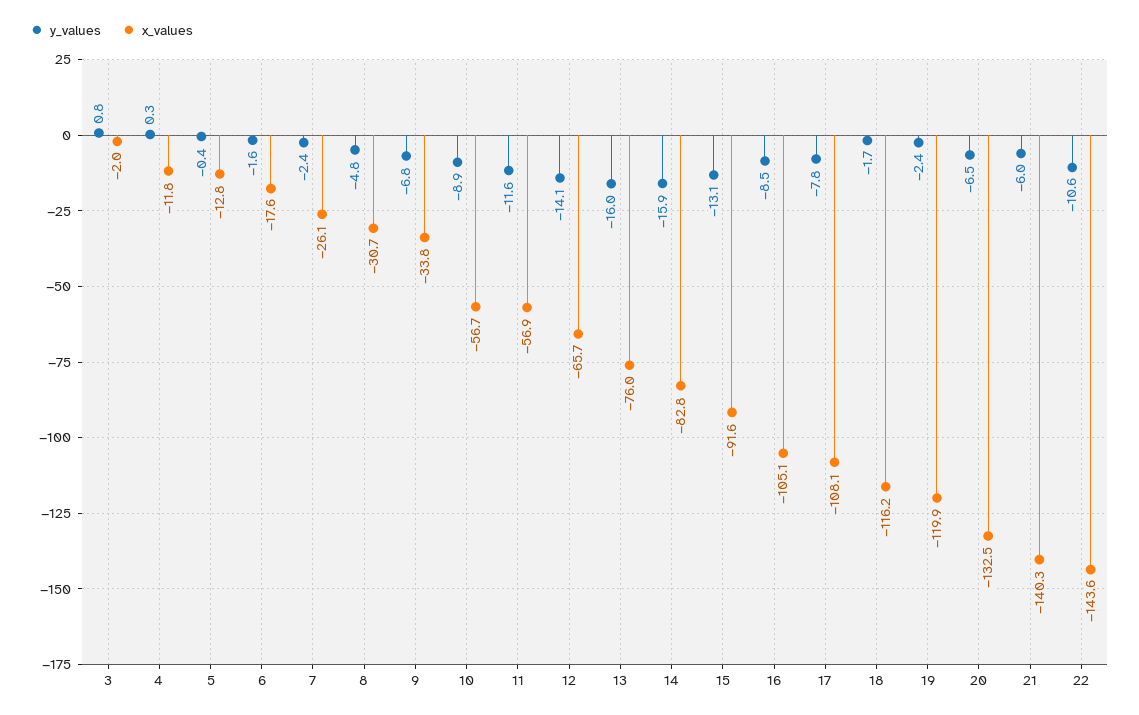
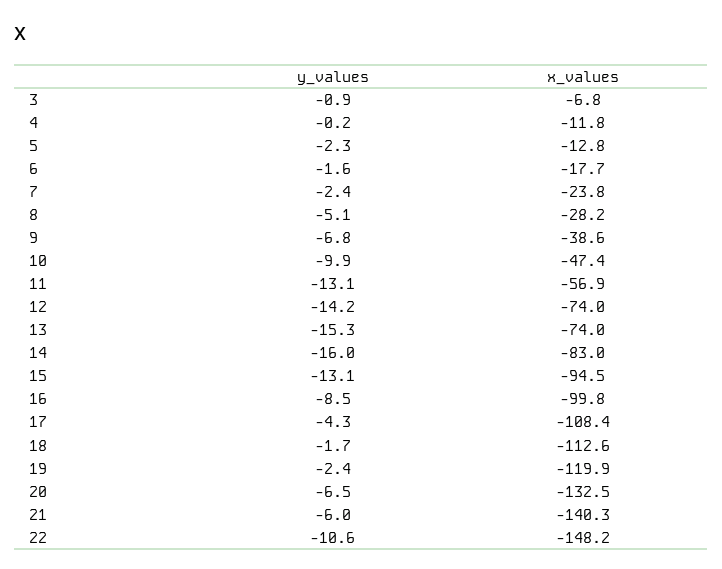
y_values, 3: 0.8 -> -0.9
x_values, 3: -2 -> -6.8
y_values, 4: 0.3 -> -0.2
y_values, 5: -0.4 -> -2.3
x_values, 6: -17.6 -> -17.7
x_values, 7: -26.1 -> -23.8
y_values, 8: -4.8 -> -5.1
x_values, 8: -30.7 -> -28.2
x_values, 9: -33.8 -> -38.6
y_values, 10: -8.9 -> -9.9
x_values, 10: -56.7 -> -47.4
y_values, 11: -11.6 -> -13.1
y_values, 12: -14.1 -> -14.2
x_values, 12: -65.7 -> -74
y_values, 13: -16 -> -15.3
x_values, 13: -76 -> -74
y_values, 14: -15.9 -> -16
x_values, 14: -82.8 -> -83
x_values, 15: -91.6 -> -94.5
x_values, 16: -105.1 -> -99.8
y_values, 17: -7.8 -> -4.3
x_values, 17: -108.1 -> -108.4
x_values, 18: -116.2 -> -112.6
x_values, 22: -143.6 -> -148.2

